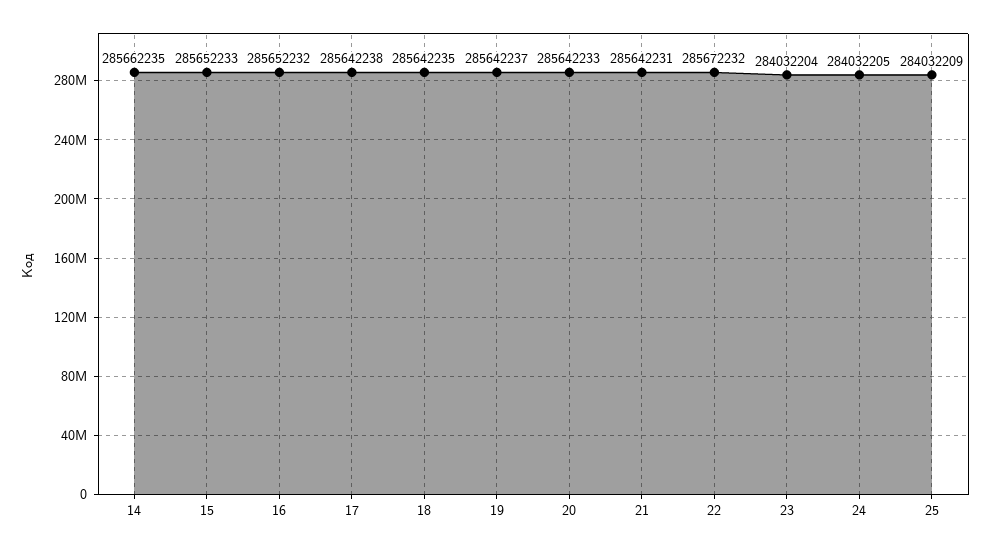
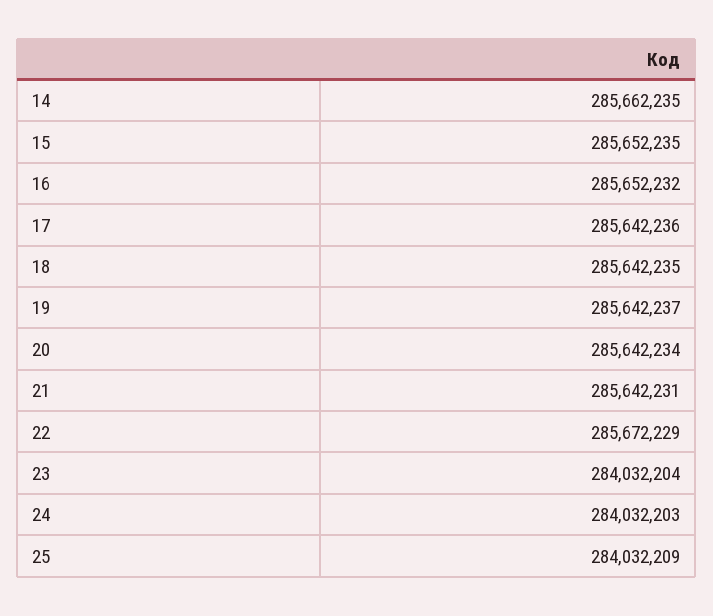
15: 285652233 -> 285652235
17: 285642238 -> 285642236
20: 285642233 -> 285642234
22: 285672232 -> 285672229
24: 284032205 -> 284032203

